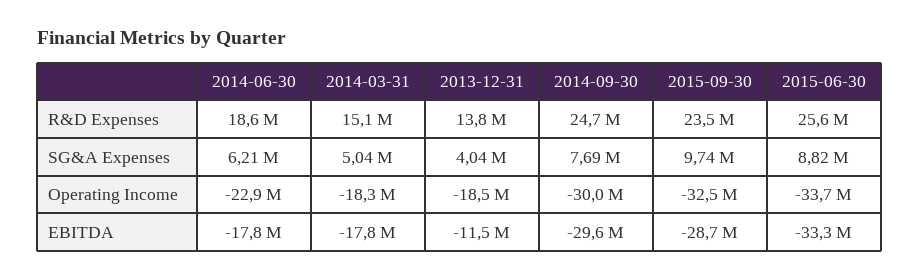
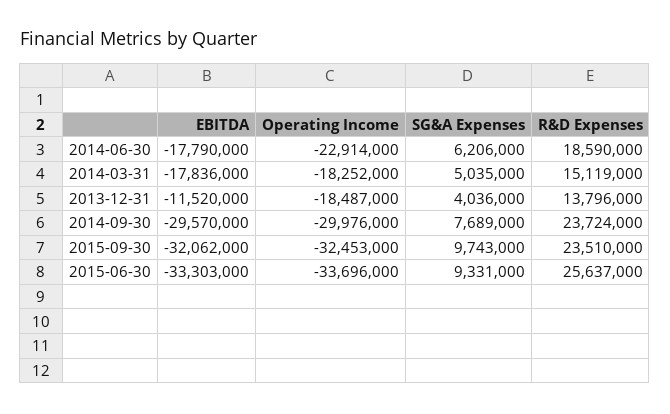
2014-09-30, R&D Expenses: 24700000 -> 23724000
2015-06-30, SG&A Expenses: 8820000 -> 9331000
2015-09-30, EBITDA: -28700000 -> -32062000

